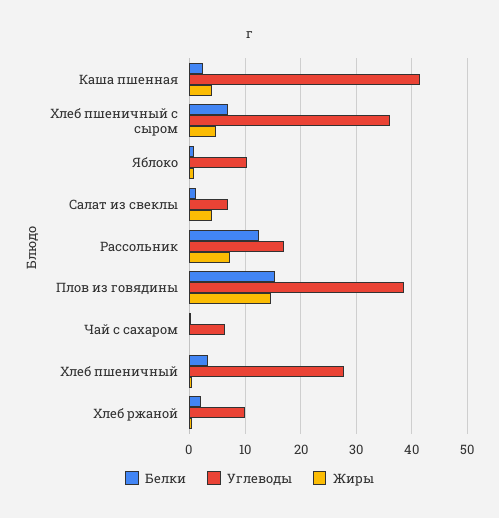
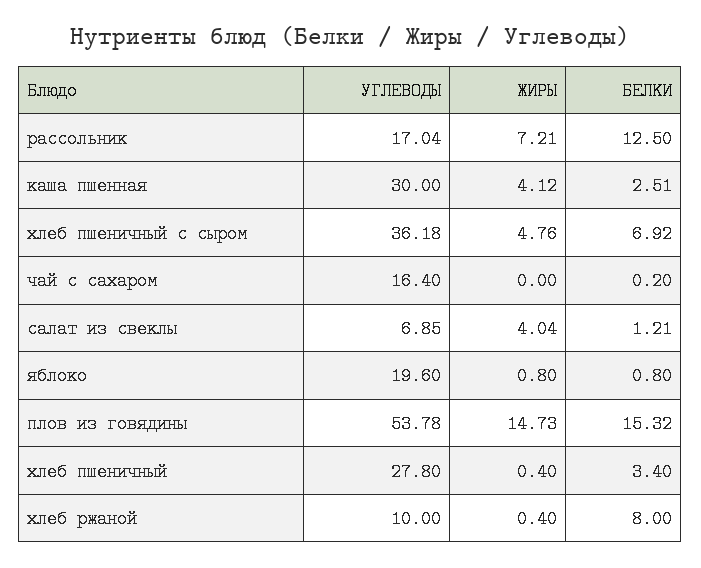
Углеводы, Каша пшенная: 42 -> 30
Углеводы, Яблоко: 10 -> 19.6
Углеводы, Плов из говядины: 38 -> 53.78
Углеводы, Чай с сахаром: 6 -> 16.4
Белки, Хлеб ржаной: 2 -> 8

